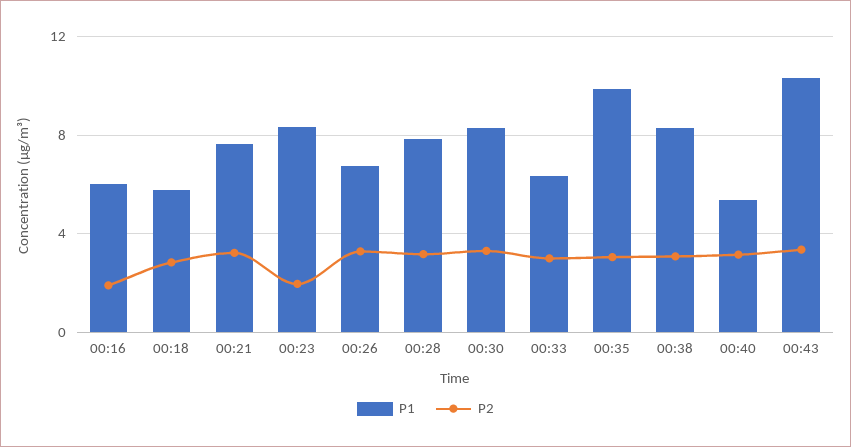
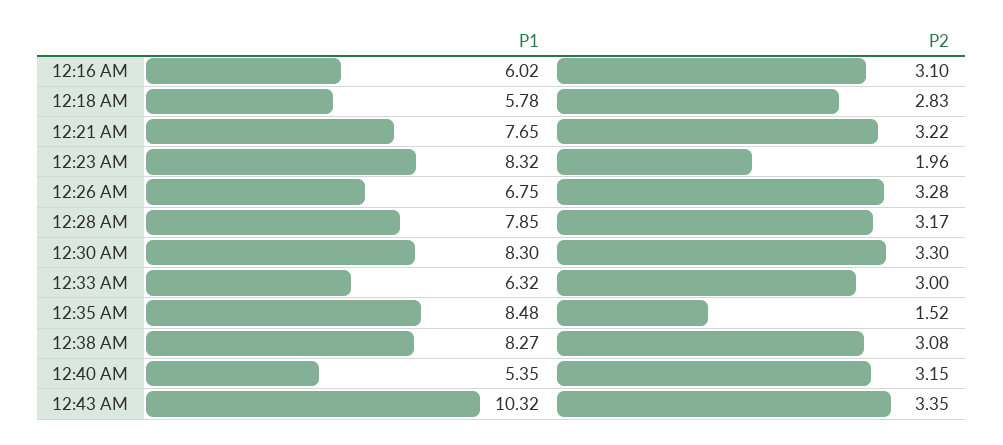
P2, 00:16: 2 -> 3.1
P1, 00:35: 10 -> 8.48
P2, 00:35: 3 -> 1.52

